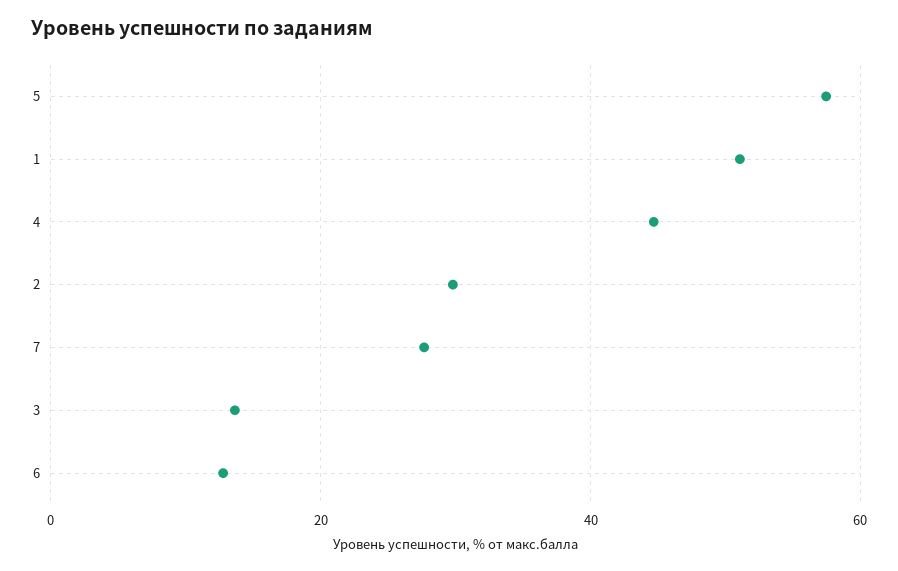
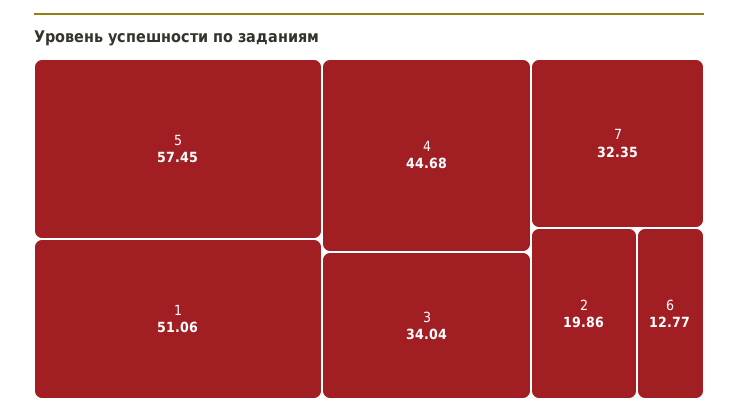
2: 30 -> 19.86
7: 28 -> 32.35
3: 14 -> 34.04

